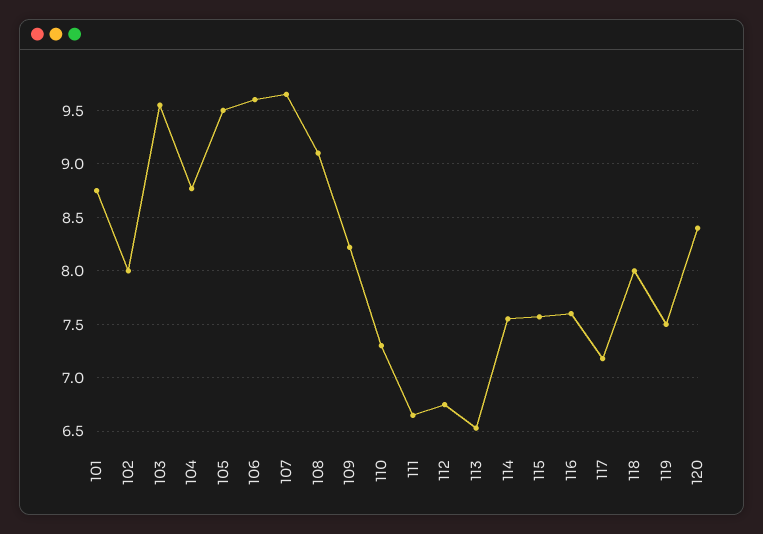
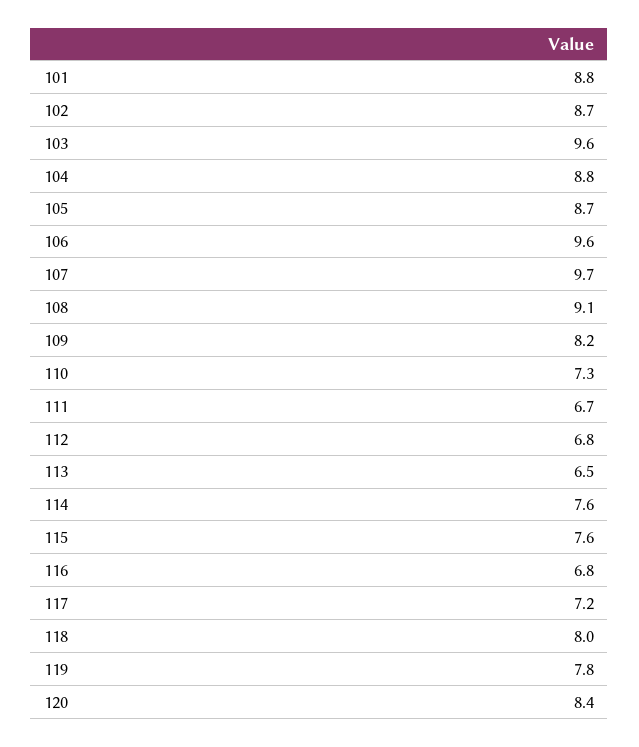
102: 8 -> 8.7
105: 9.5 -> 8.7
116: 7.6 -> 6.8
119: 7.5 -> 7.8

